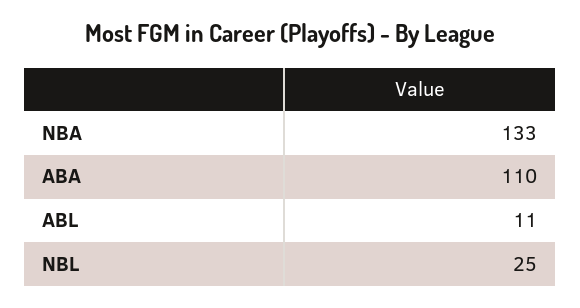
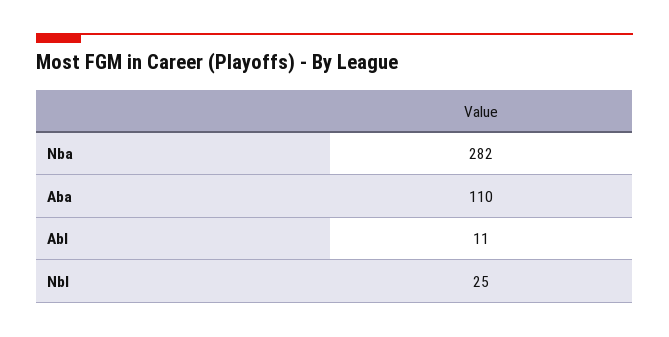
NBA: 133 -> 282

